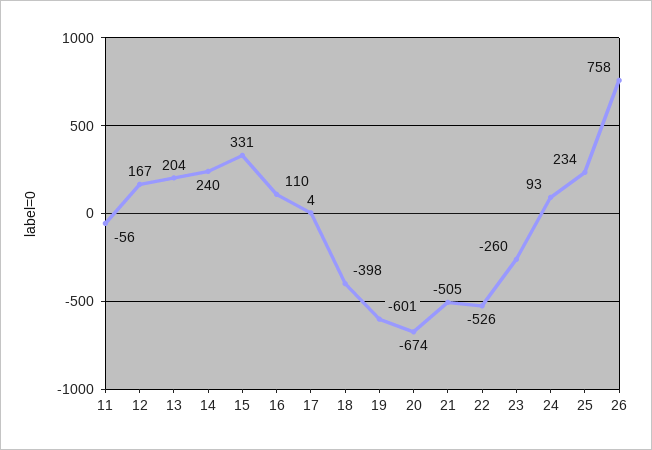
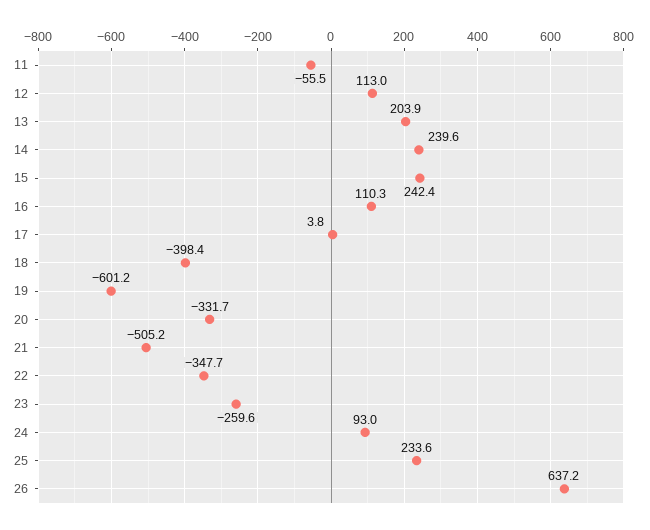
12: 167 -> 113
15: 331 -> 242.4
20: -674 -> -331.7
22: -526 -> -347.7
26: 758 -> 637.2

